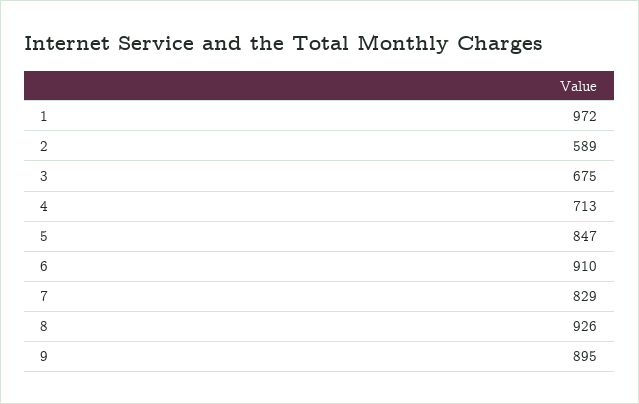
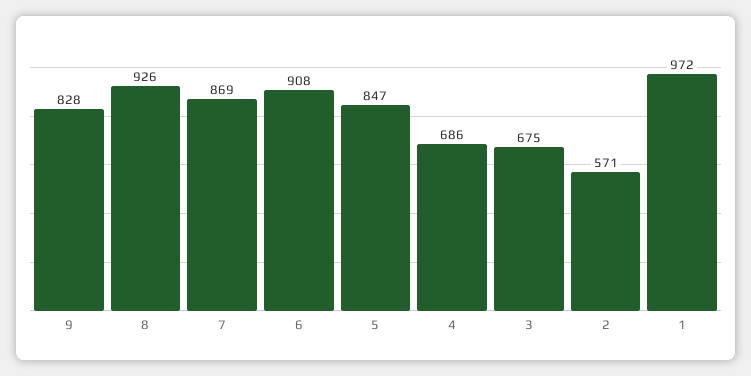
2: 589 -> 571
4: 713 -> 686
6: 910 -> 908
7: 829 -> 869
9: 895 -> 828

